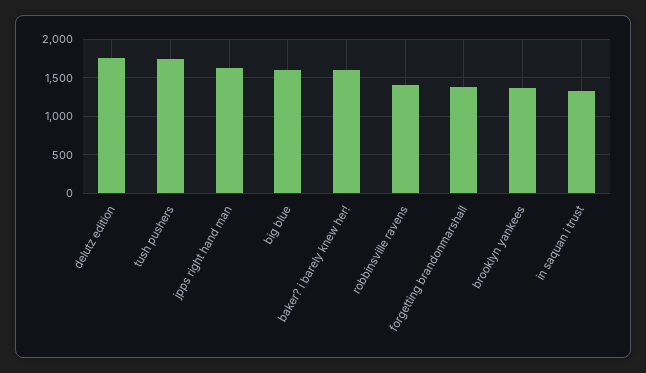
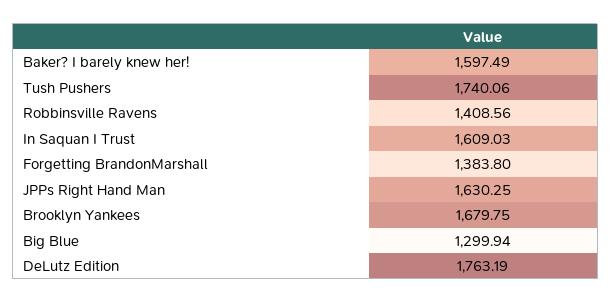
big blue: 1600 -> 1299.94
brooklyn yankees: 1400 -> 1679.75
in saquan i trust: 1300 -> 1609.03

